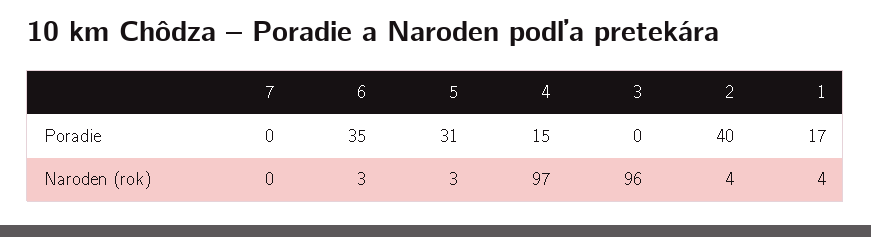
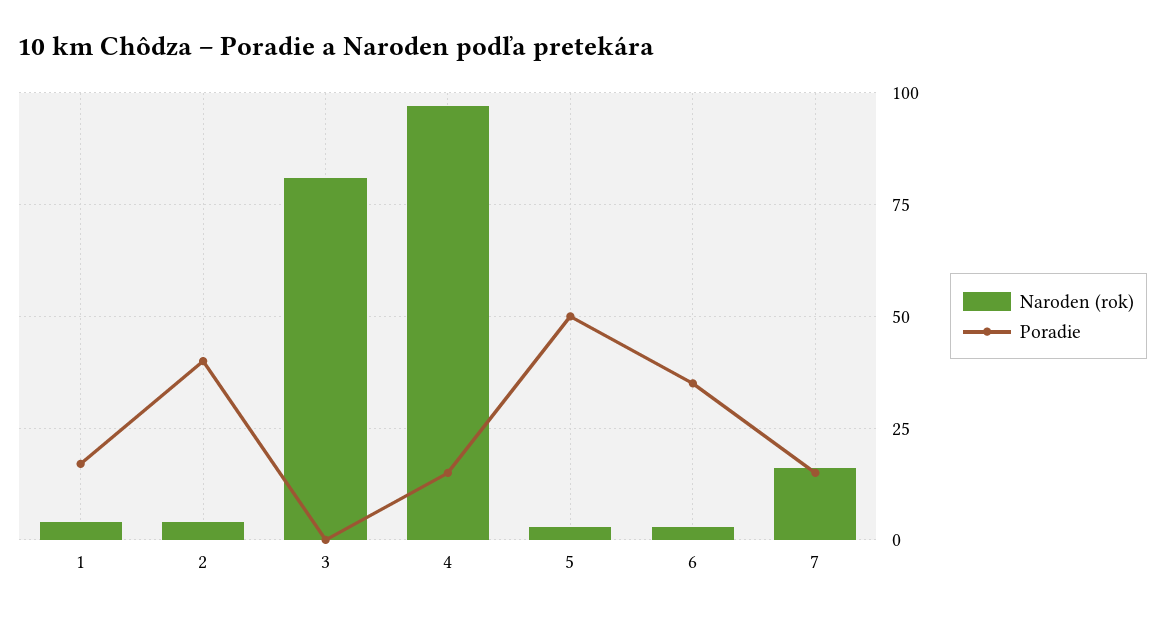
Poradie, 7: 0 -> 15
Poradie, 5: 31 -> 50
Naroden (rok), 7: 0 -> 15
Naroden (rok), 3: 96 -> 80

